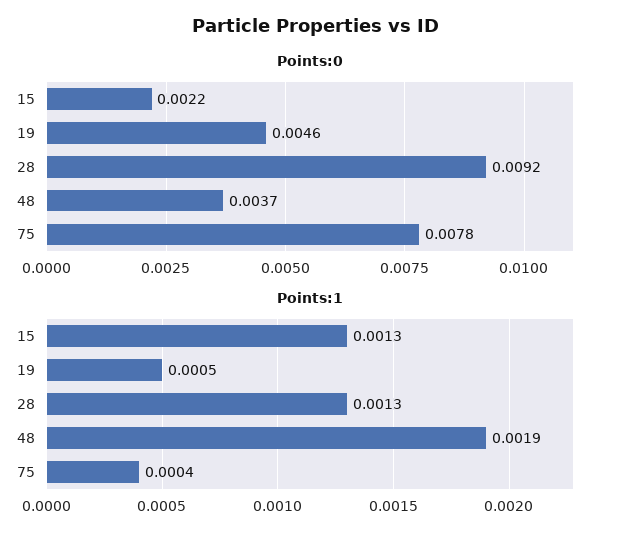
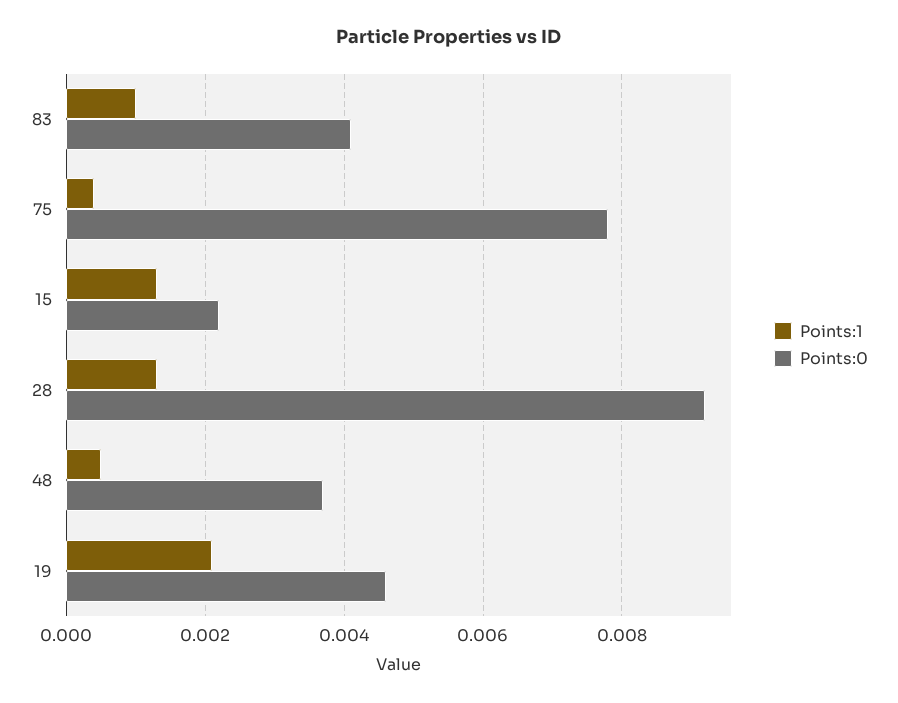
Points:1, 19: 0.0005 -> 0.002
Points:1, 48: 0.0019 -> 0.0005
Points:1, 83: none -> 0.001
Points:0, 83: none -> 0.004

